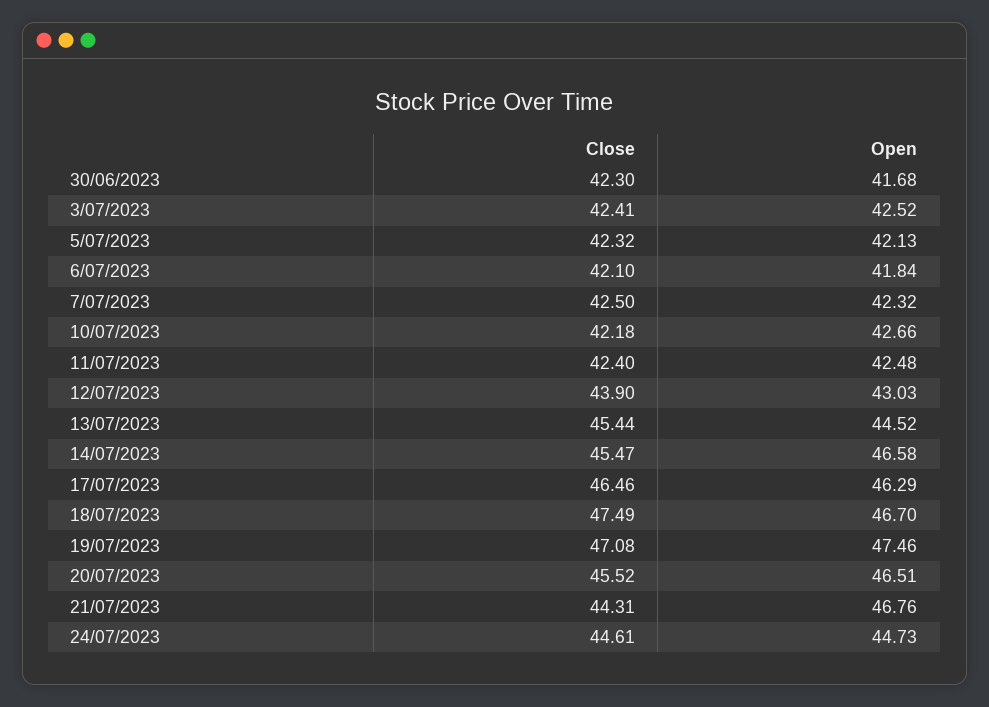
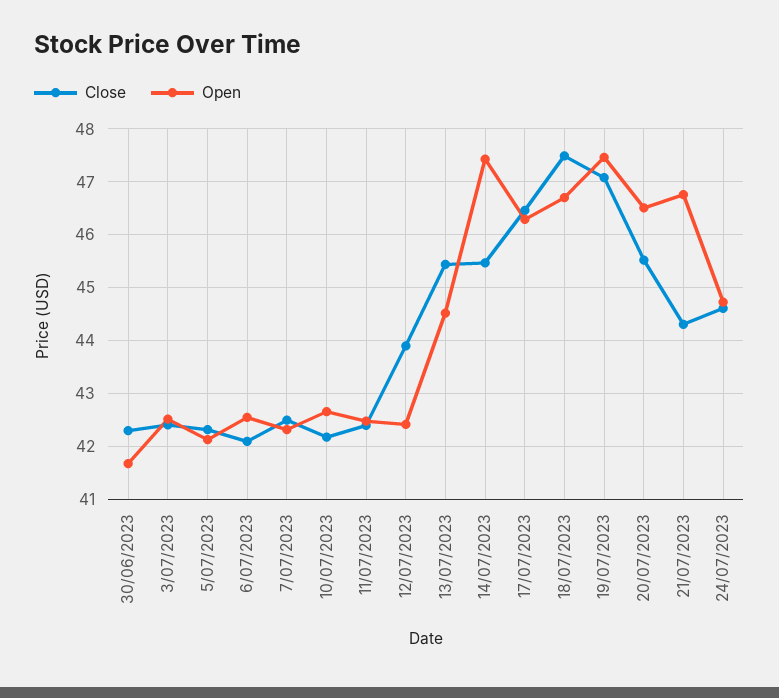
Open, 6/07/2023: 41.84 -> 42.6
Open, 12/07/2023: 43.03 -> 42.4
Open, 14/07/2023: 46.58 -> 47.4

